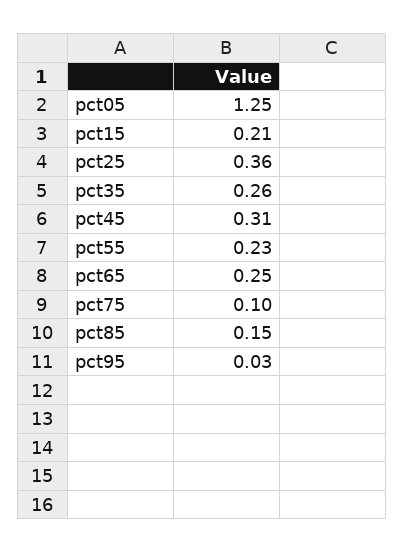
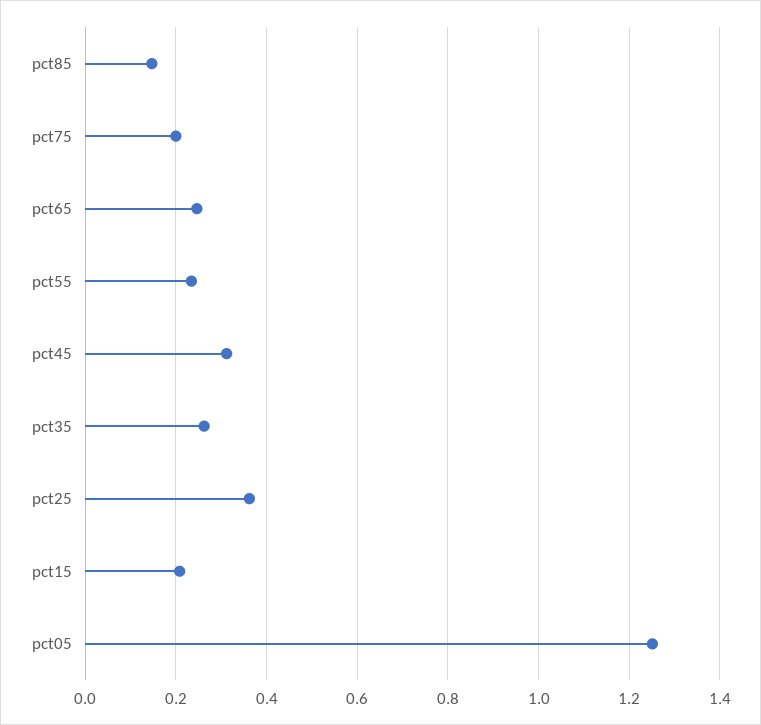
pct75: 0.1 -> 0.2
pct95: 0.03 -> none

